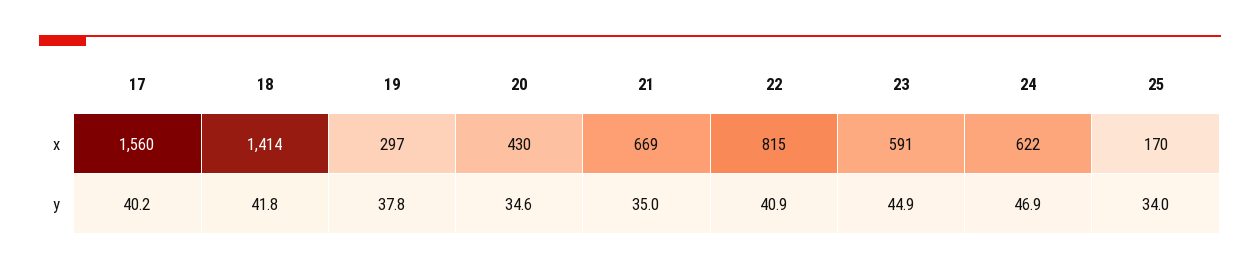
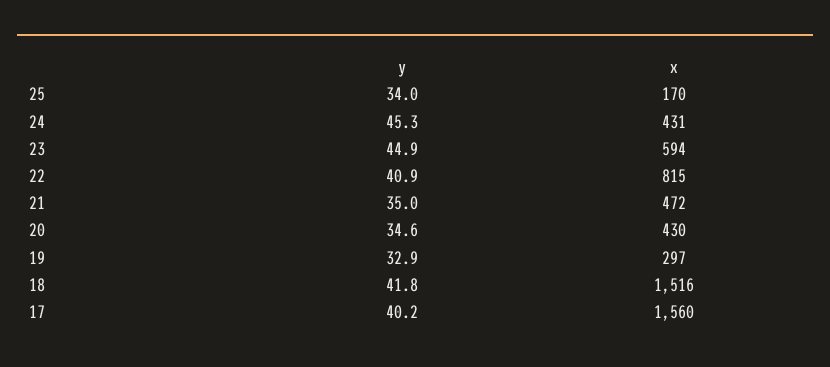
18, x: 1414 -> 1516
21, x: 669 -> 472
23, x: 591 -> 594
24, x: 622 -> 431
19, y: 37.8 -> 32.9
24, y: 46.9 -> 45.3

